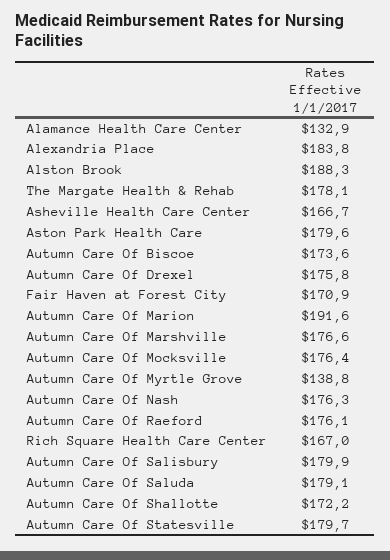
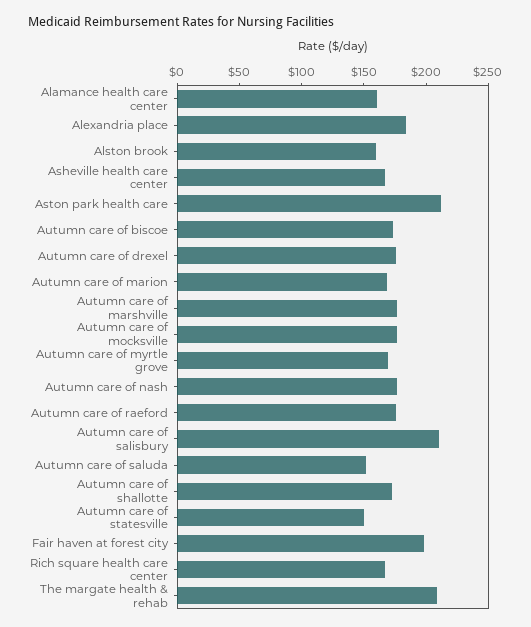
Alamance Health Care Center: 132.9 -> 160
Alston Brook: 188.3 -> 160
The Margate Health & Rehab: 178.1 -> 210
Aston Park Health Care: 179.6 -> 210
Fair Haven at Forest City: 170.9 -> 200
Autumn Care Of Marion: 191.6 -> 170
Autumn Care Of Myrtle Grove: 138.8 -> 170
Autumn Care Of Salisbury: 179.9 -> 210
Autumn Care Of Saluda: 179.1 -> 150
Autumn Care Of Statesville: 179.7 -> 150

